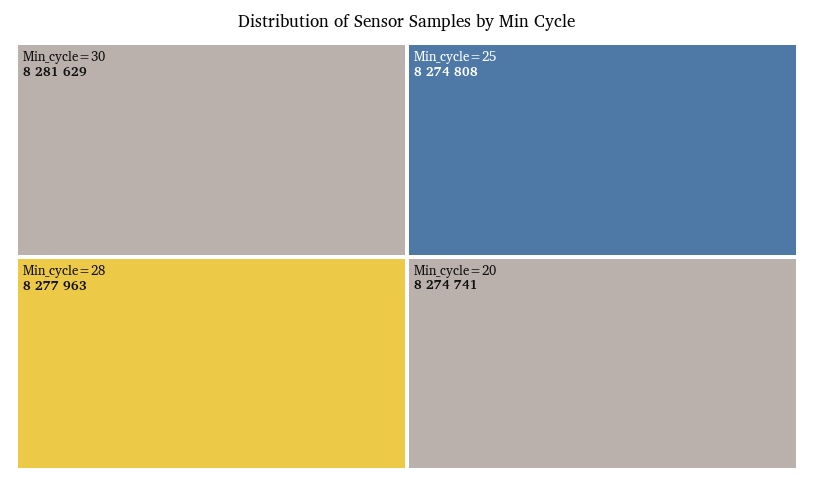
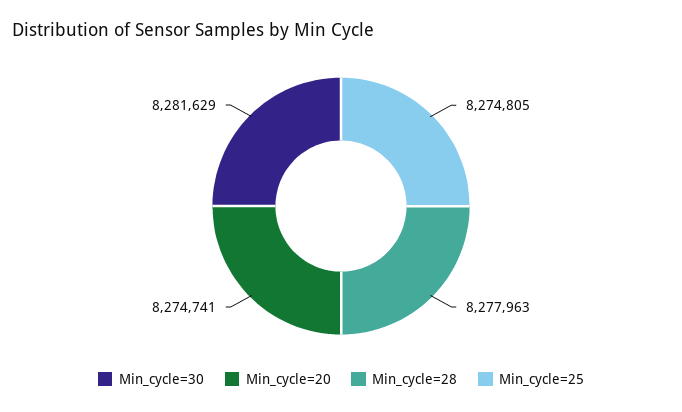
Min_cycle=25: 8274808 -> 8274805

